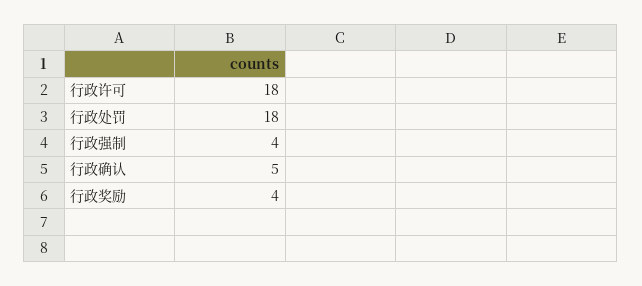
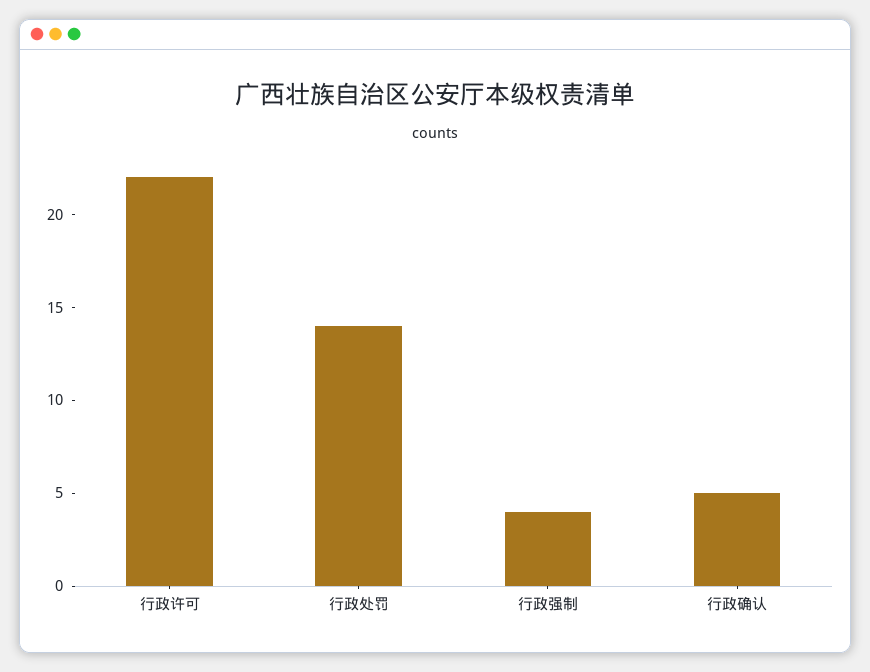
行政许可: 18 -> 22
行政处罚: 18 -> 14
行政奖励: 4 -> none

